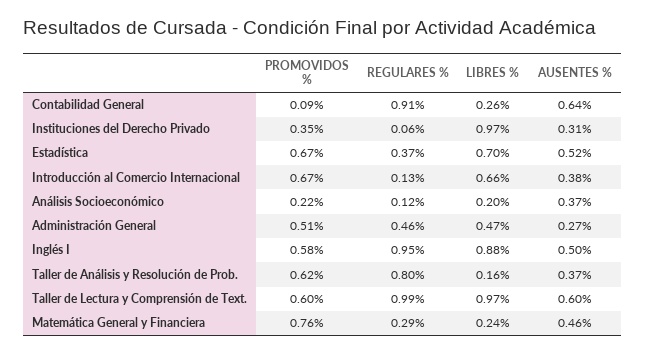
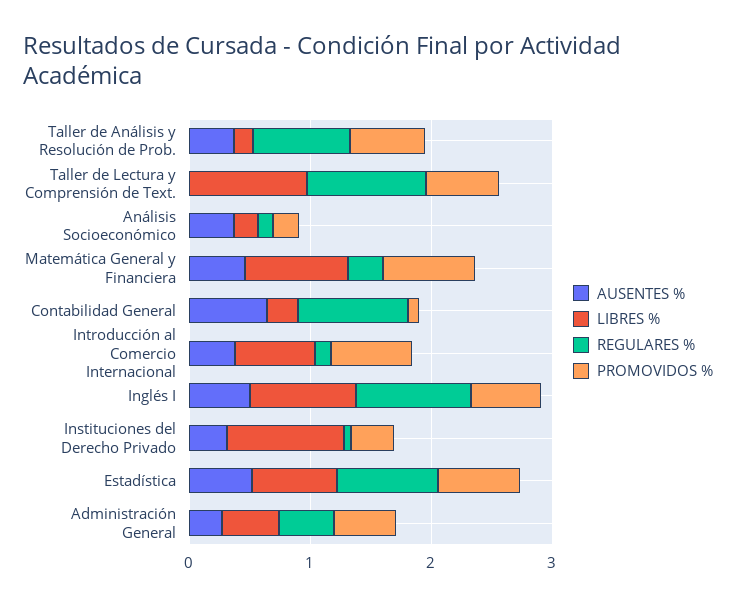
REGULARES %, Estadística: 0.37 -> 0.8
AUSENTES %, Taller de Lectura y Comprensión de Text.: 0.6 -> 0
LIBRES %, Matemática General y Financiera: 0.24 -> 0.8

